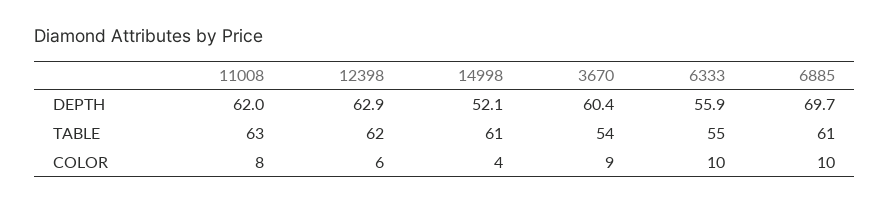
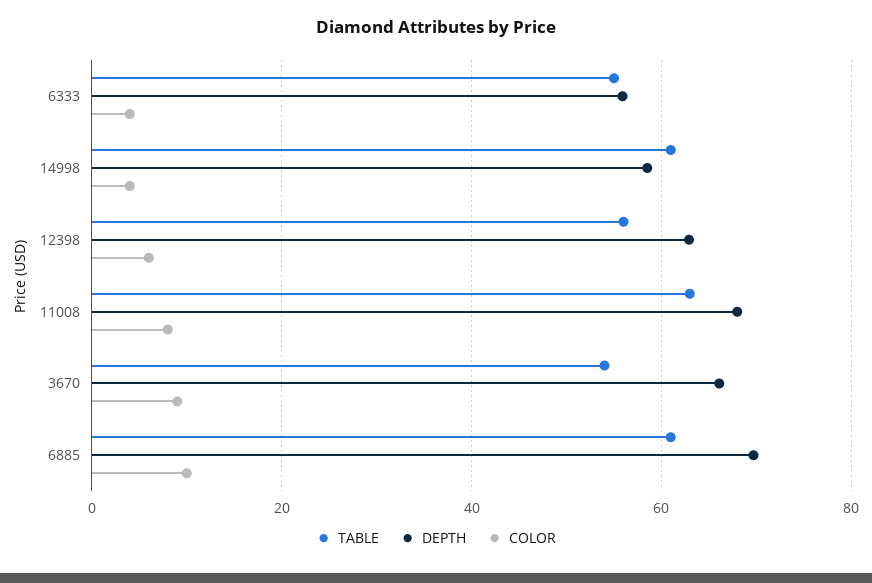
DEPTH, 11008: 62 -> 68
DEPTH, 14998: 52.1 -> 58
DEPTH, 3670: 60.4 -> 66
TABLE, 12398: 62 -> 56
COLOR, 6333: 10 -> 4

